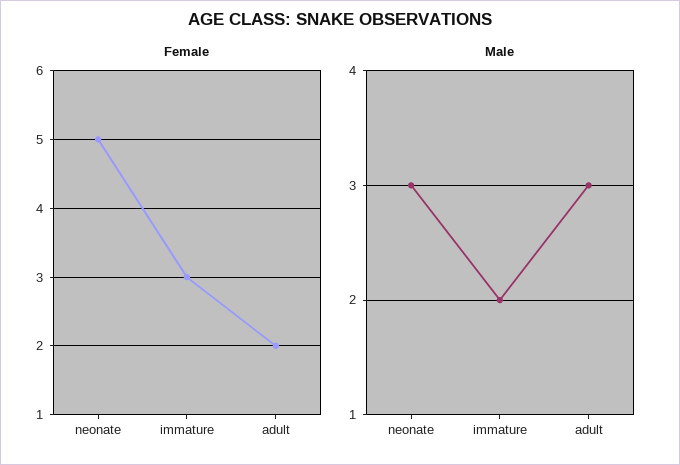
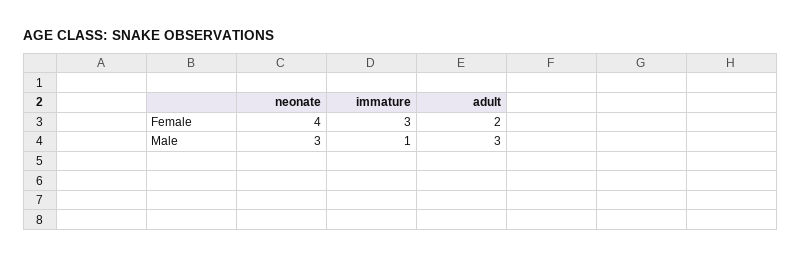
Female, neonate: 5 -> 4
Male, immature: 2 -> 1

